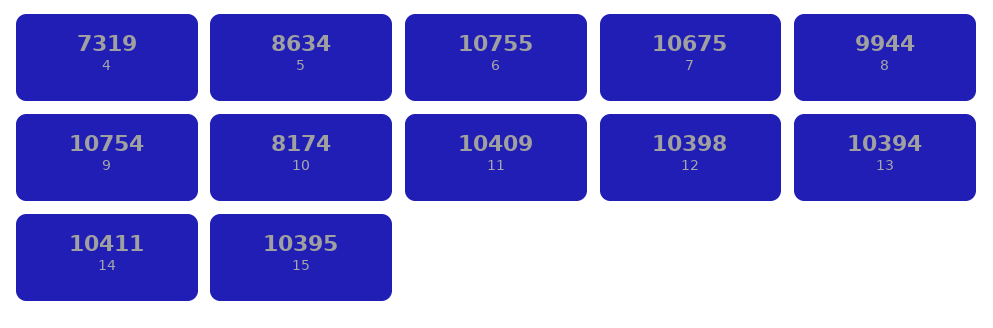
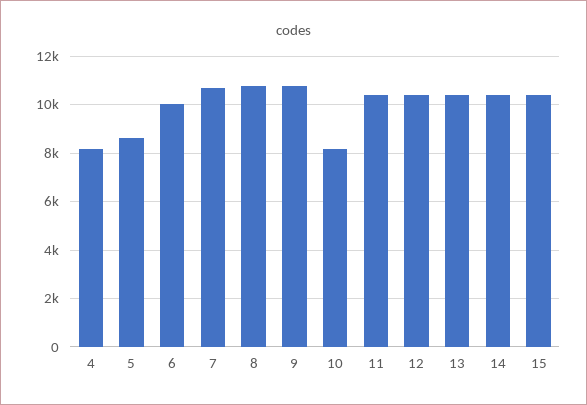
4: 7319 -> 8250
6: 10755 -> 10000
8: 9944 -> 10750

